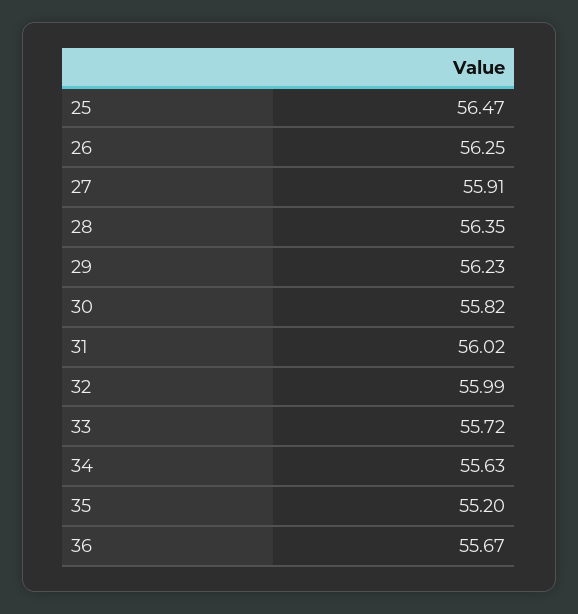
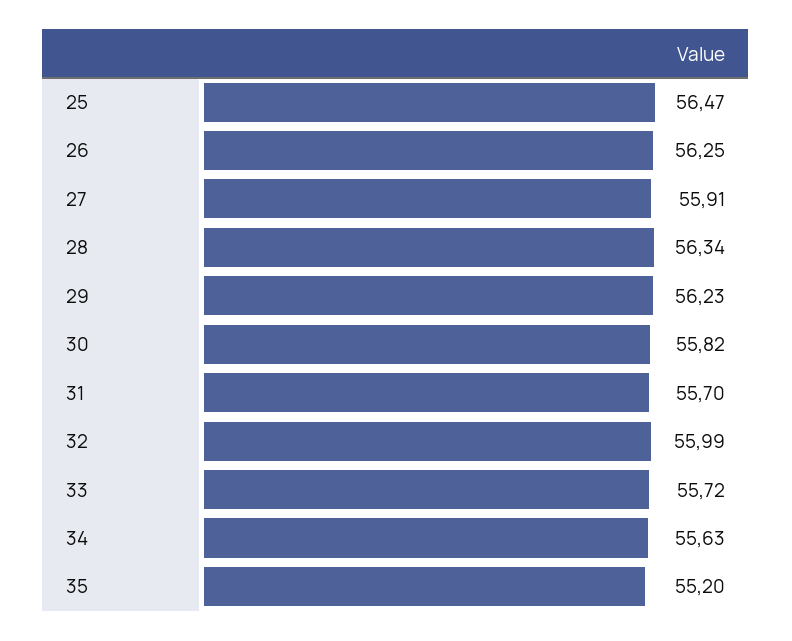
28: 56.35 -> 56.34
31: 56.02 -> 55.7
36: 55.67 -> none

